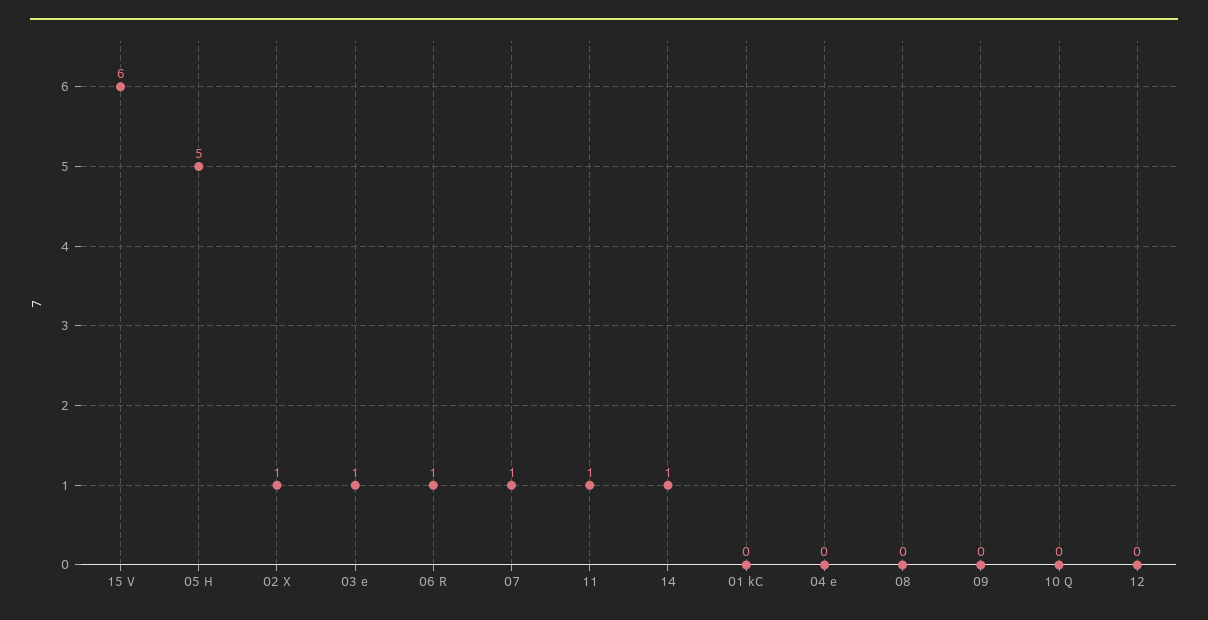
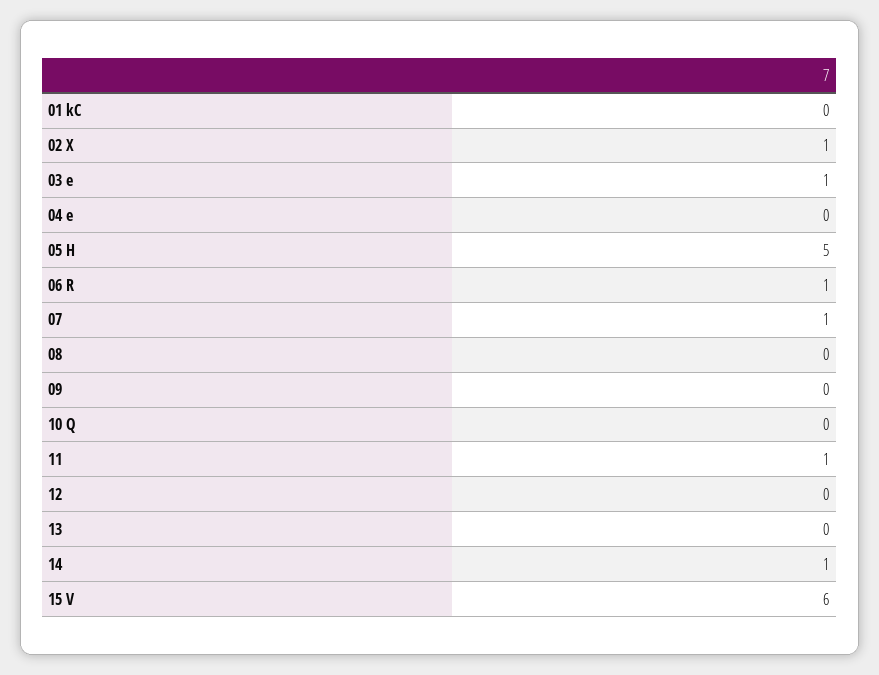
13: none -> 0

